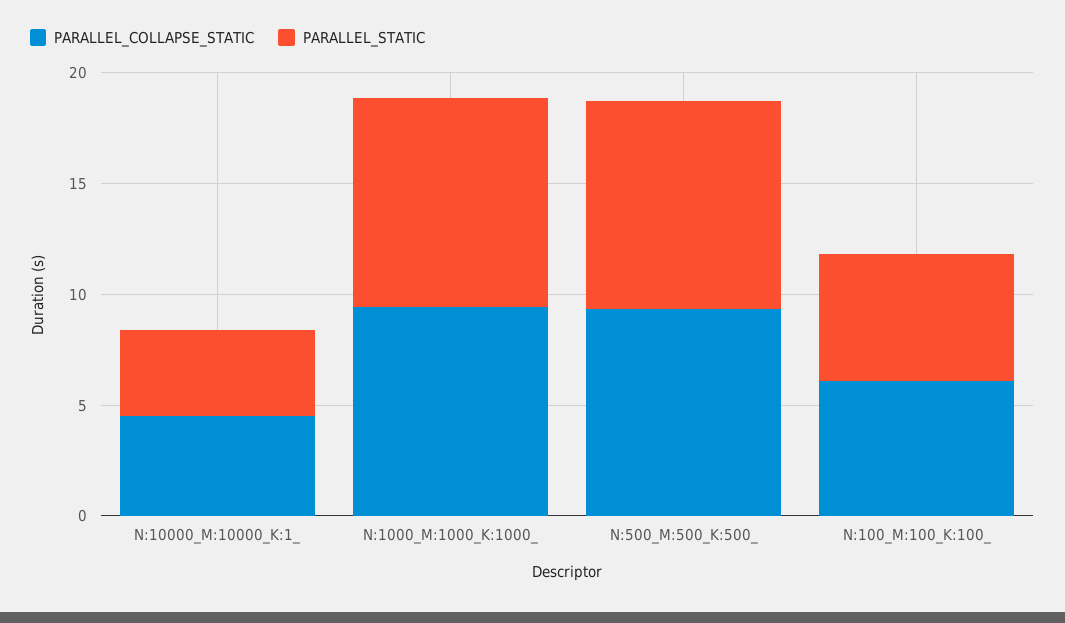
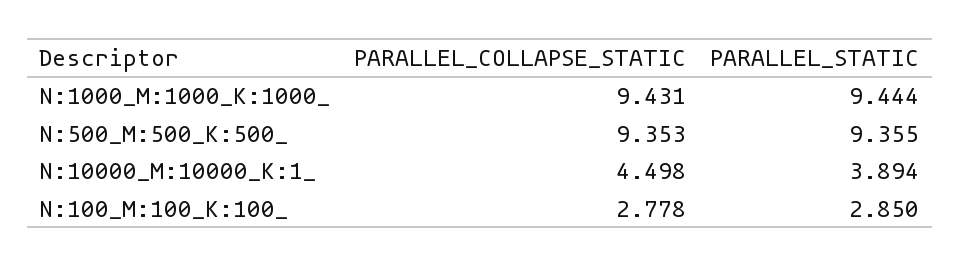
PARALLEL_COLLAPSE_STATIC, N:100_M:100_K:100_: 6 -> 2.778
PARALLEL_STATIC, N:100_M:100_K:100_: 6 -> 2.85

